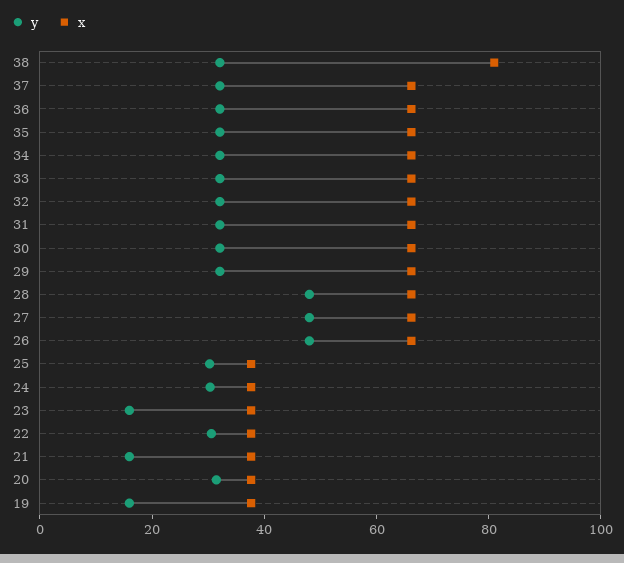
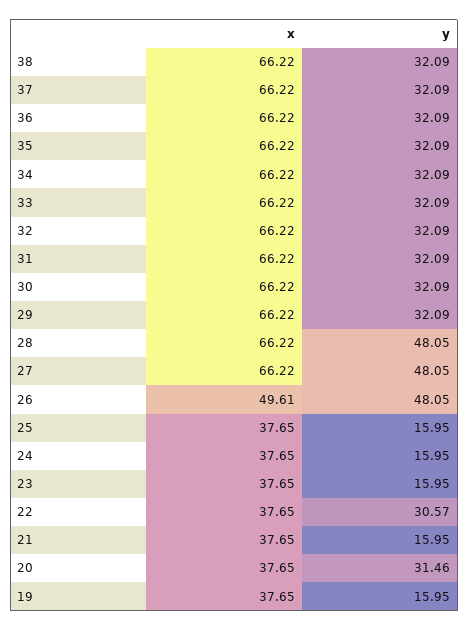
x, 38: 80 -> 66.22
x, 26: 65 -> 49.61
y, 25: 30 -> 15.95
y, 24: 30 -> 15.95

